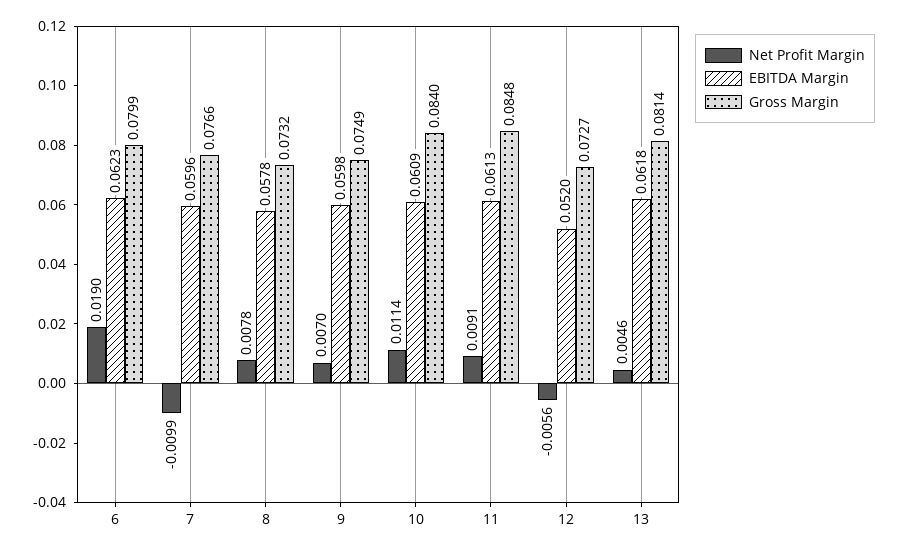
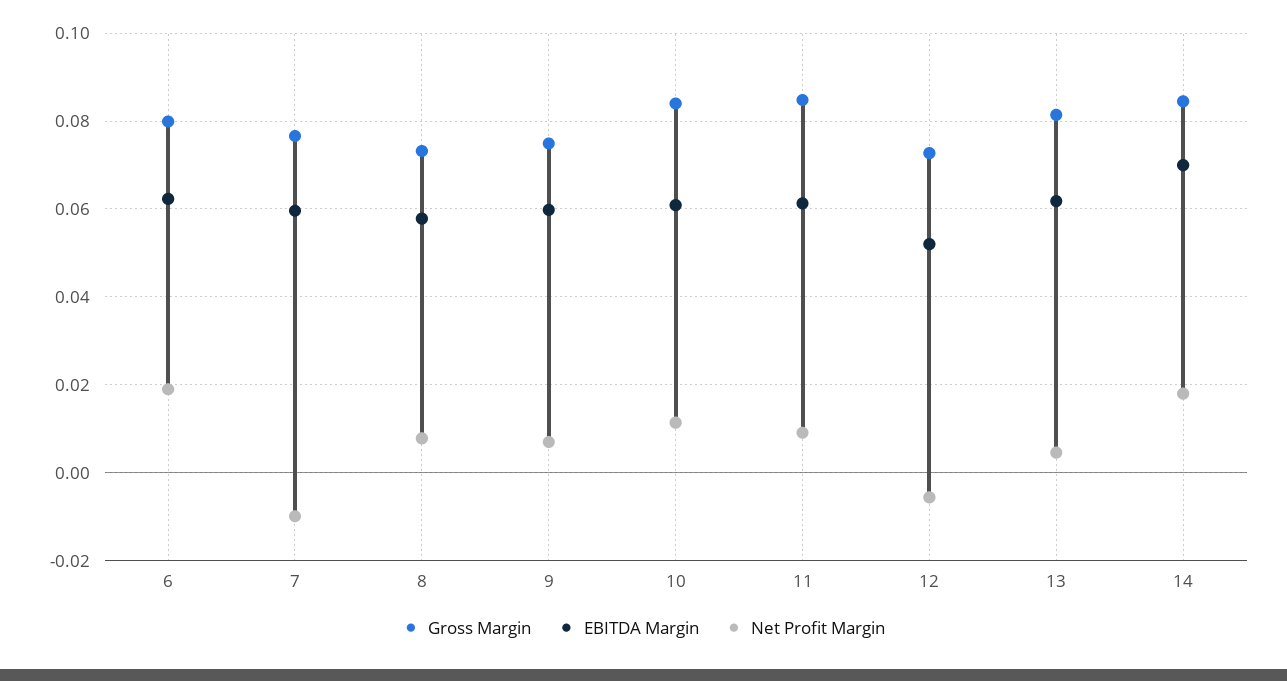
Gross Margin, 14: none -> 0.084
EBITDA Margin, 14: none -> 0.07
Net Profit Margin, 14: none -> 0.018

